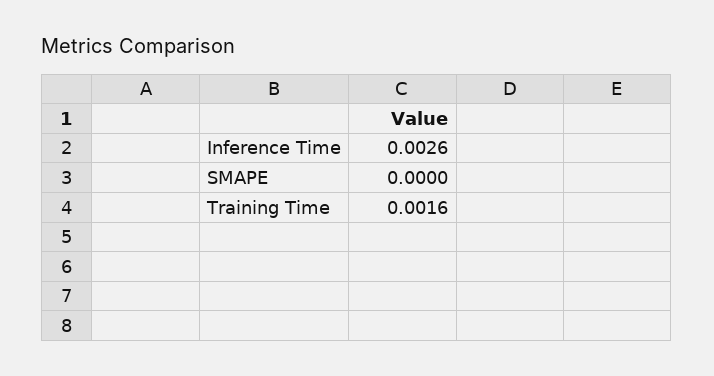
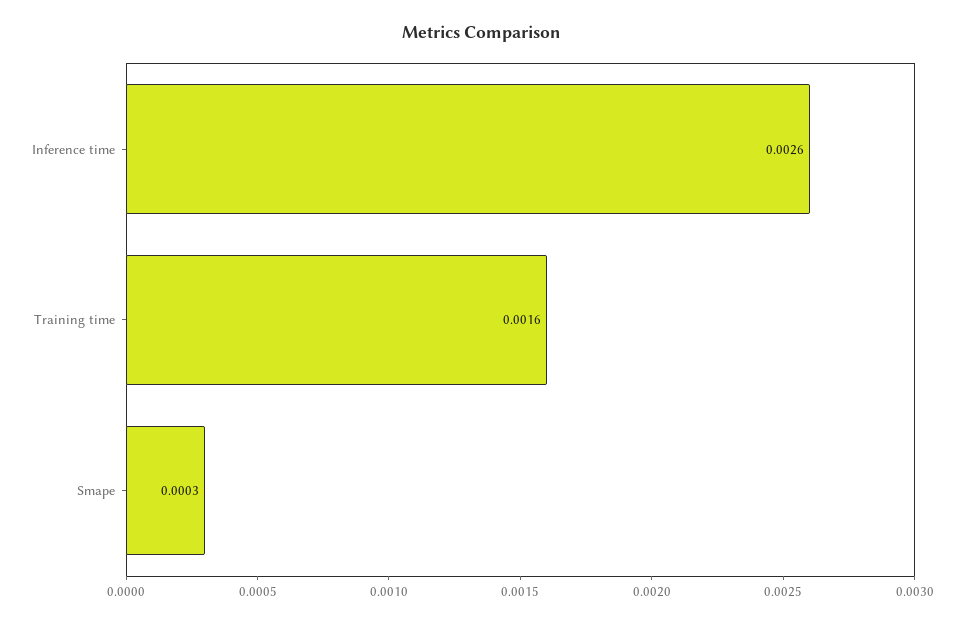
SMAPE: 0 -> 0.0003

